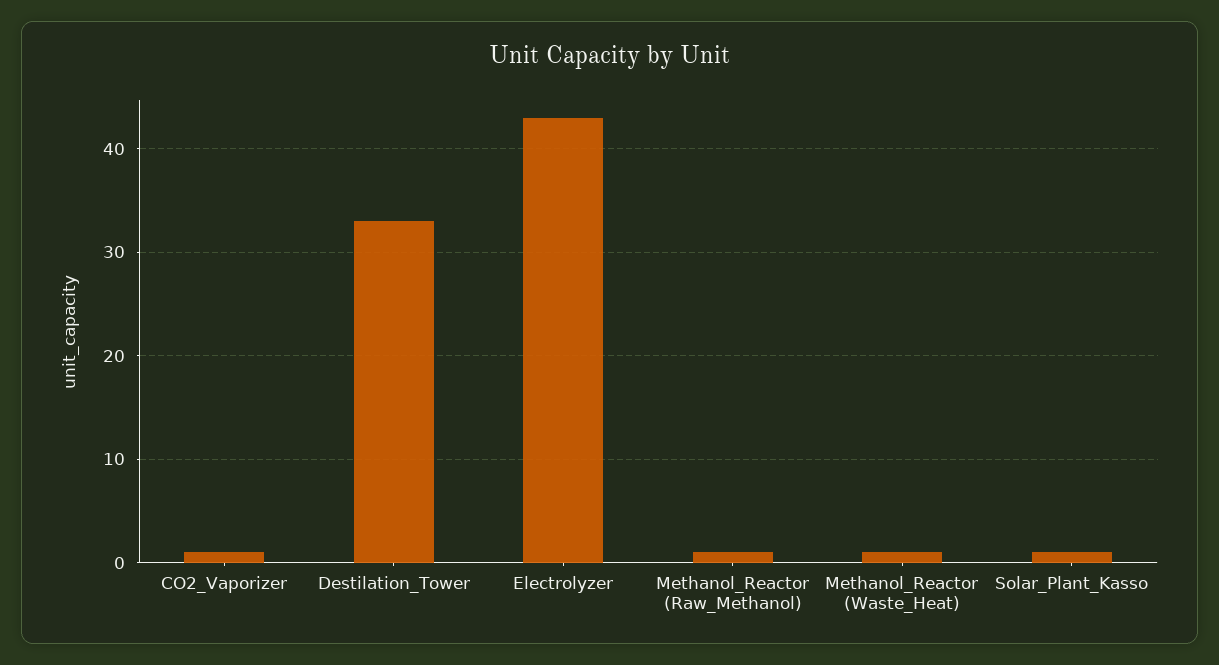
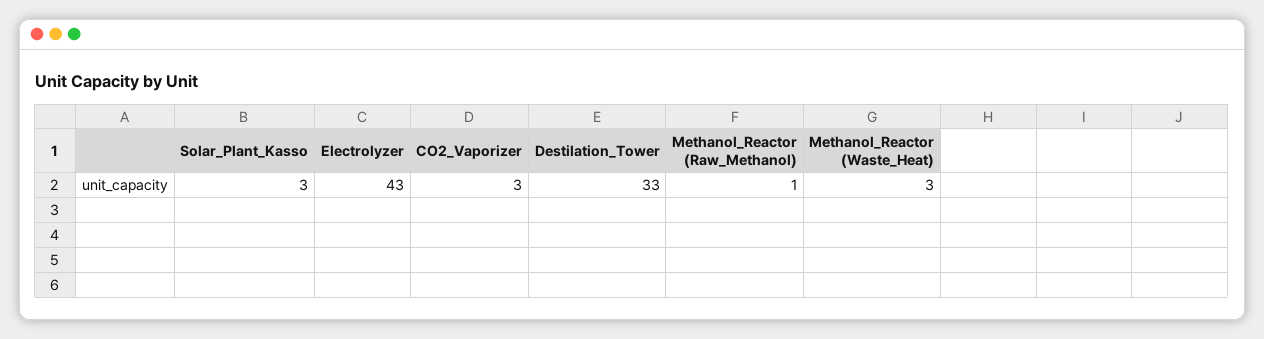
CO2_Vaporizer: 1 -> 3
Methanol_Reactor (Waste_Heat): 1 -> 3
Solar_Plant_Kasso: 1 -> 3

